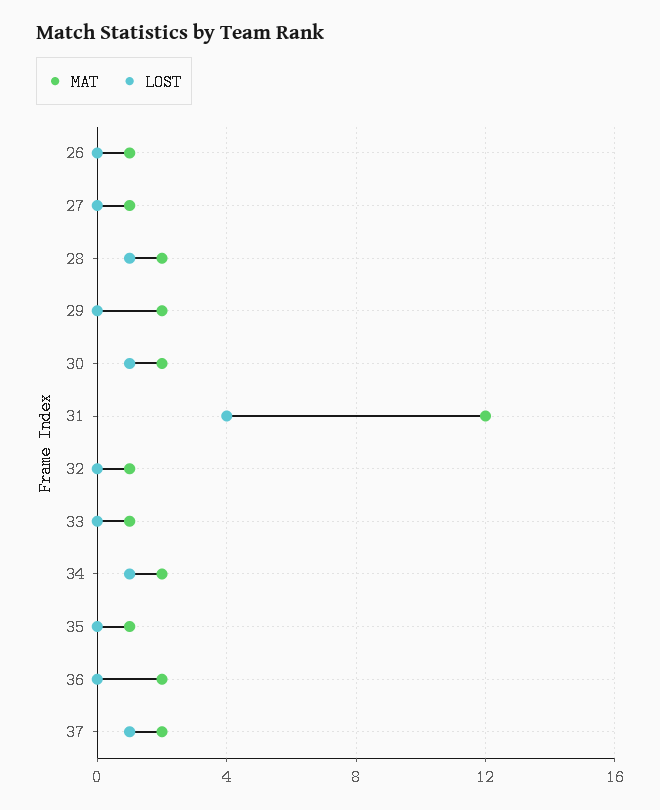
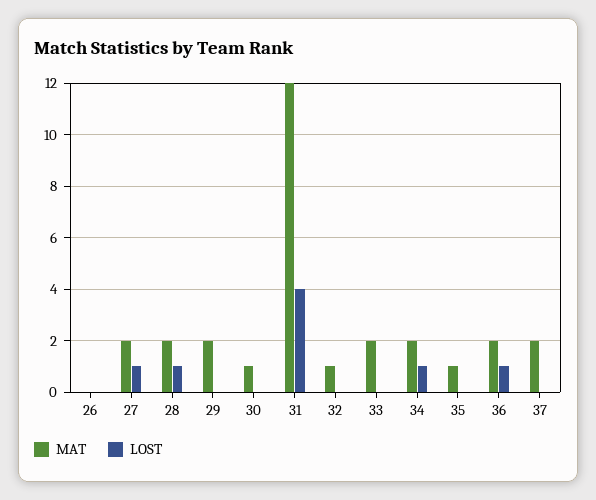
MAT, 26: 1 -> 0
MAT, 27: 1 -> 2
LOST, 27: 0 -> 1
MAT, 30: 2 -> 1
LOST, 30: 1 -> 0
MAT, 33: 1 -> 2
LOST, 36: 0 -> 1
LOST, 37: 1 -> 0

